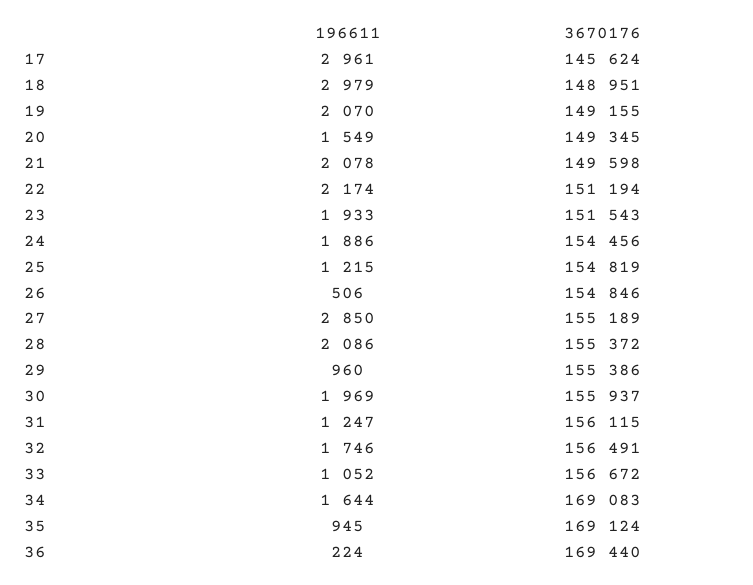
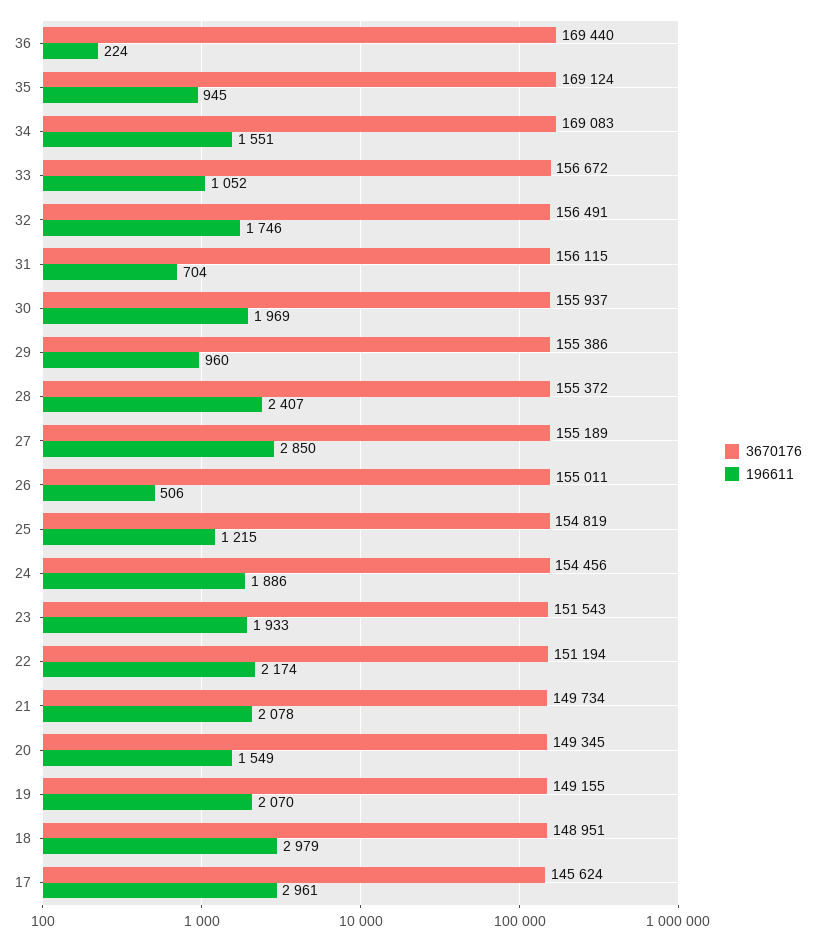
3670176, 21: 149598 -> 149734
3670176, 26: 154846 -> 155011
196611, 28: 2086 -> 2407
196611, 31: 1247 -> 704
196611, 34: 1644 -> 1551

